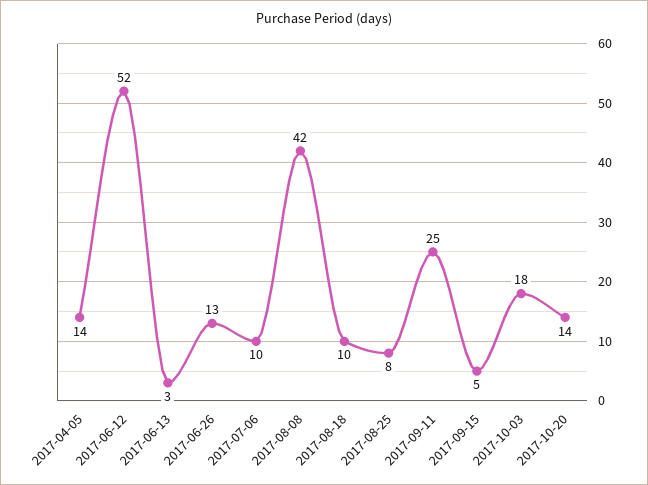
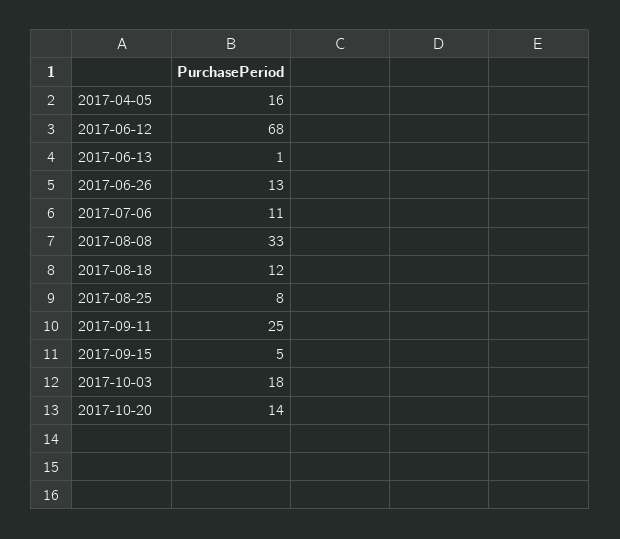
2017-04-05: 14 -> 16
2017-06-12: 52 -> 68
2017-06-13: 3 -> 1
2017-07-06: 10 -> 11
2017-08-08: 42 -> 33
2017-08-18: 10 -> 12

